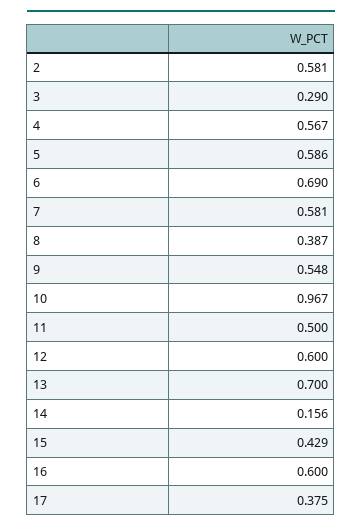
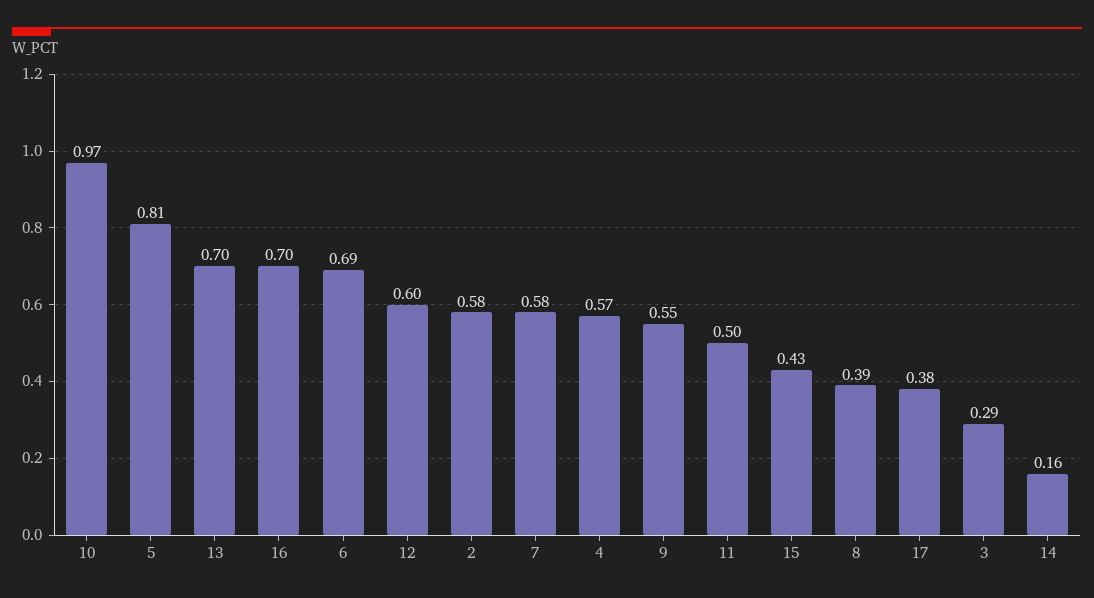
5: 0.586 -> 0.81
16: 0.6 -> 0.7

